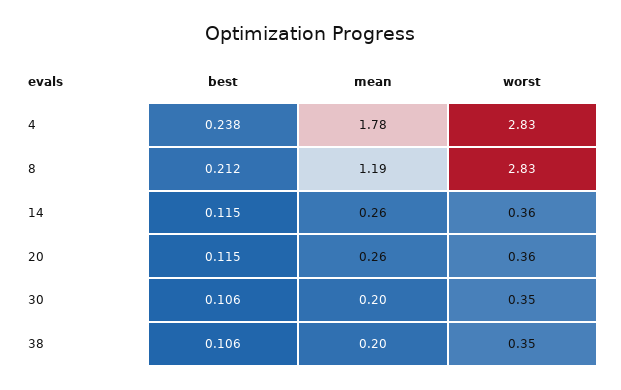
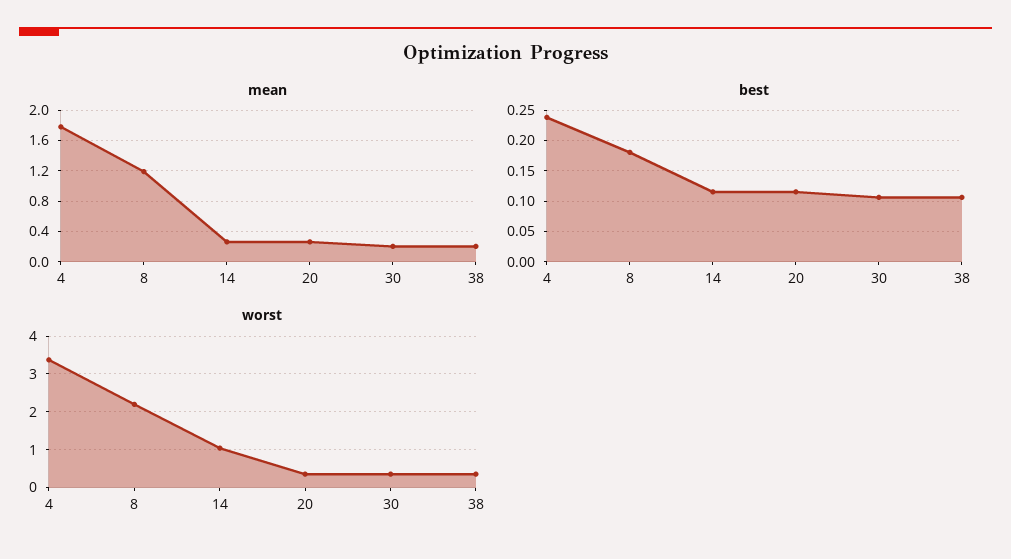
worst, 4: 2.83 -> 3.4
best, 8: 0.212 -> 0.18
worst, 8: 2.83 -> 2.2
worst, 14: 0.36 -> 1

